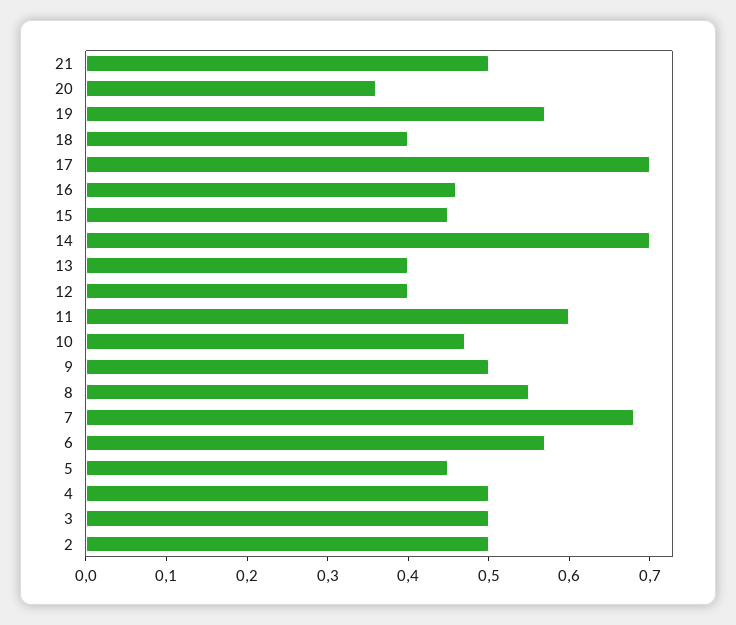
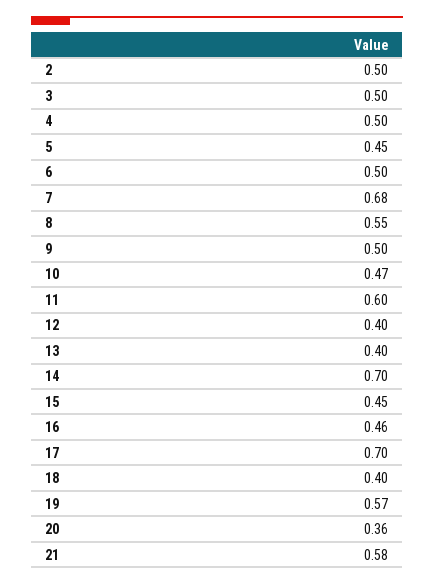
21: 0.5 -> 0.58
6: 0.57 -> 0.5

